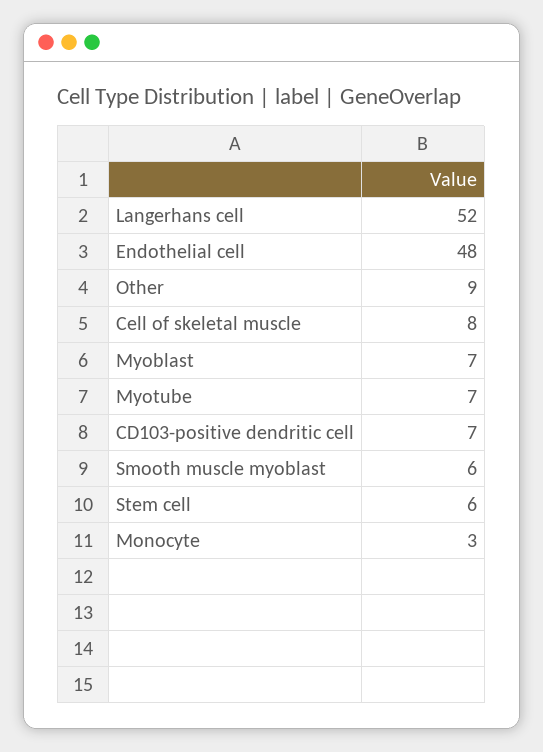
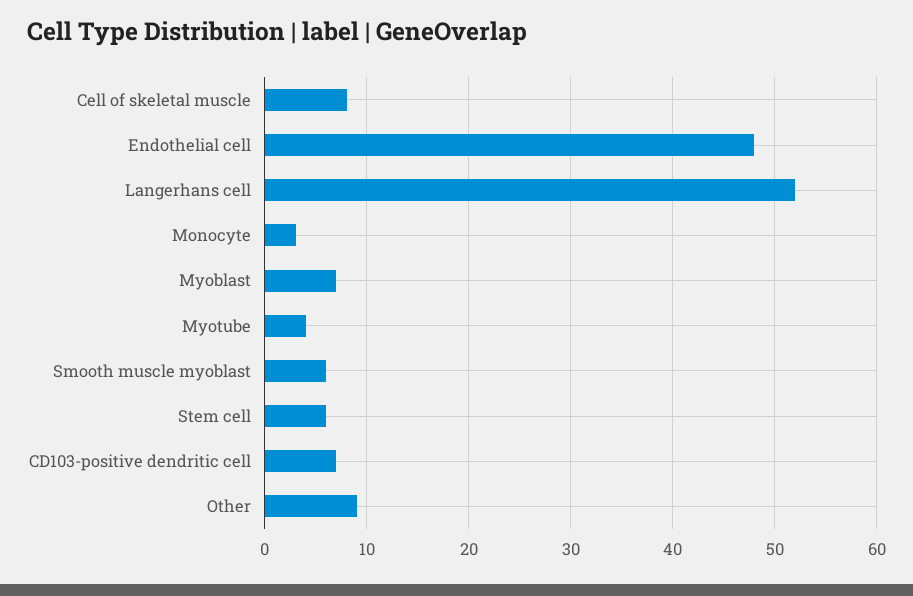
Myotube: 7 -> 4

